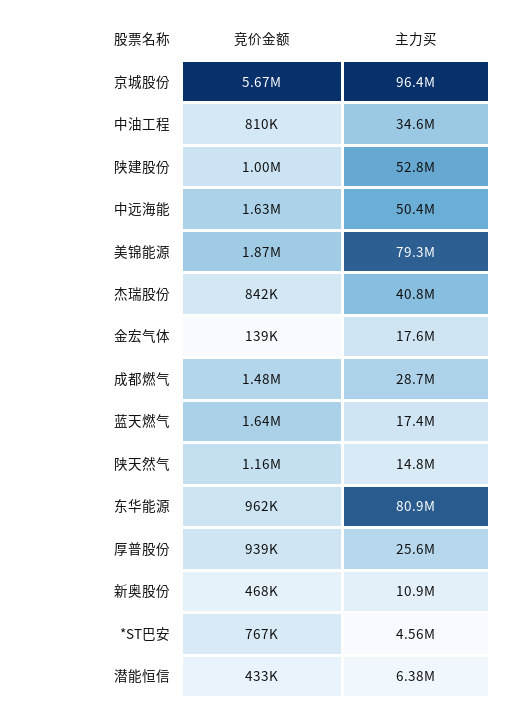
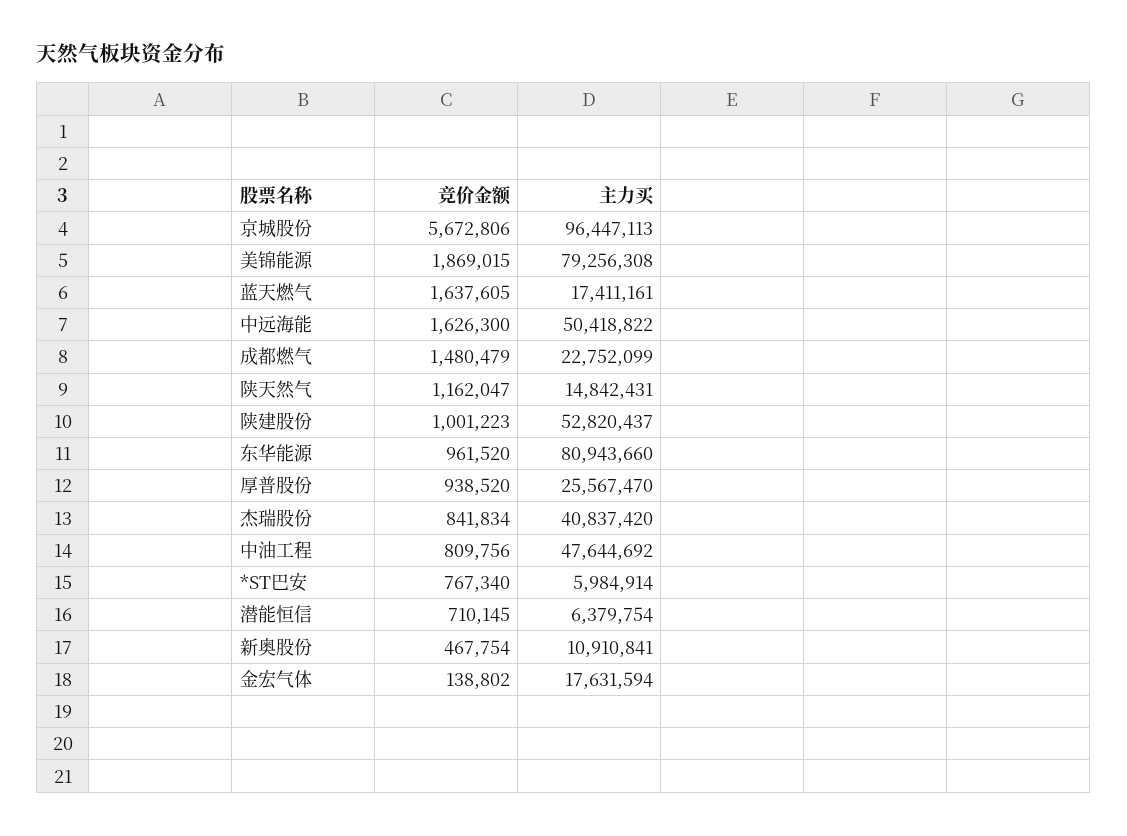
主力买, 中油工程: 34600000 -> 47644692
主力买, 成都燃气: 28700000 -> 22752099
主力买, *ST巴安: 4560000 -> 5984914
竞价金额, 潜能恒信: 433000 -> 710145

